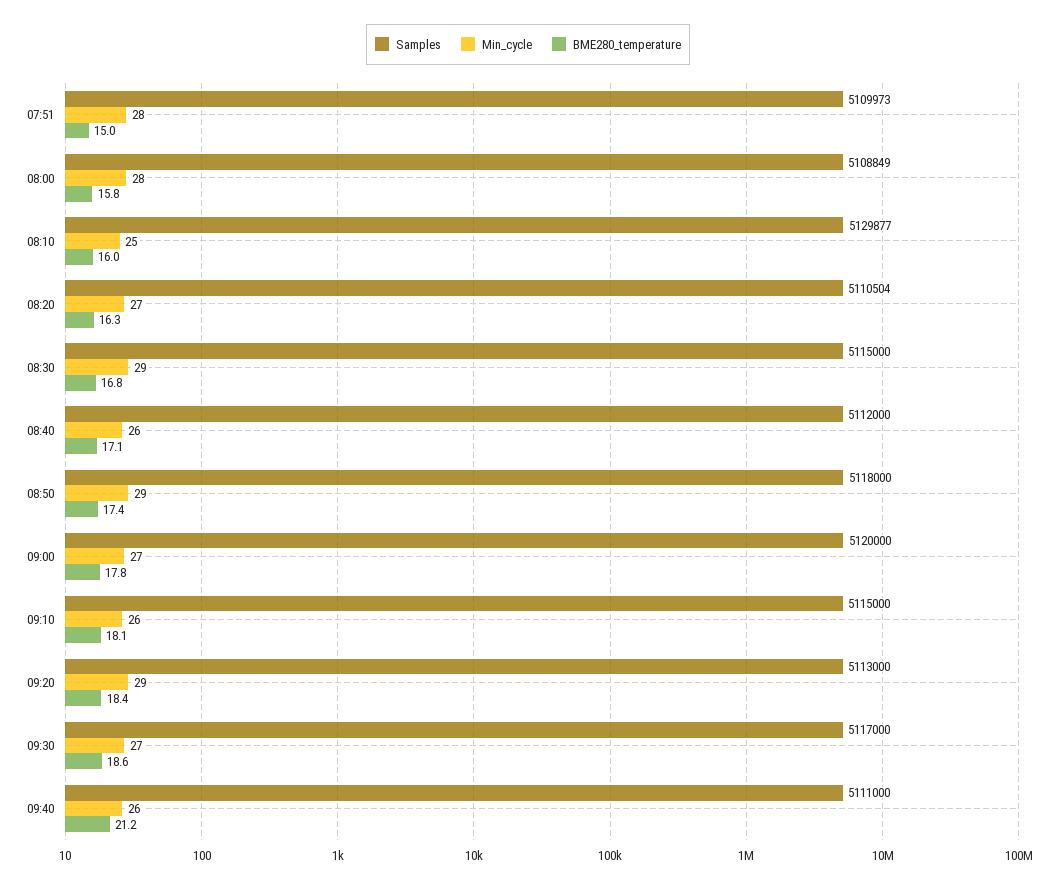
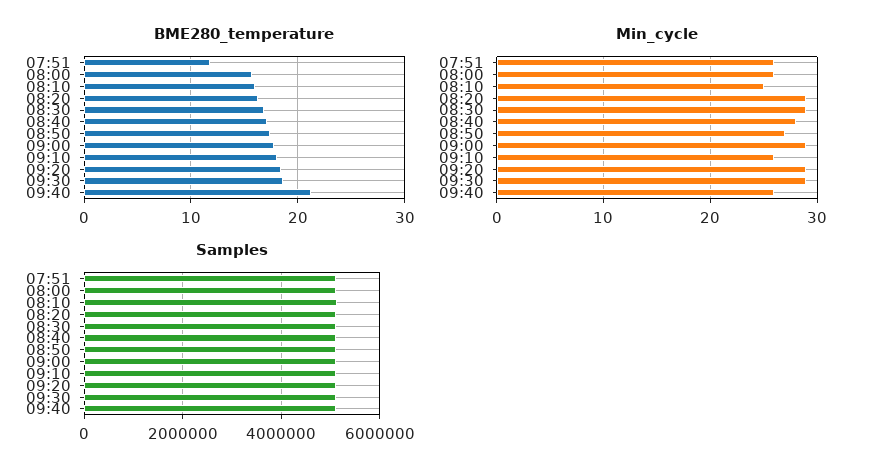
Min_cycle, 07:51: 28 -> 26
BME280_temperature, 07:51: 15 -> 12
Min_cycle, 08:00: 28 -> 26
Min_cycle, 08:20: 27 -> 29
Min_cycle, 08:40: 26 -> 28
Min_cycle, 08:50: 29 -> 27
Min_cycle, 09:00: 27 -> 29
Min_cycle, 09:30: 27 -> 29

